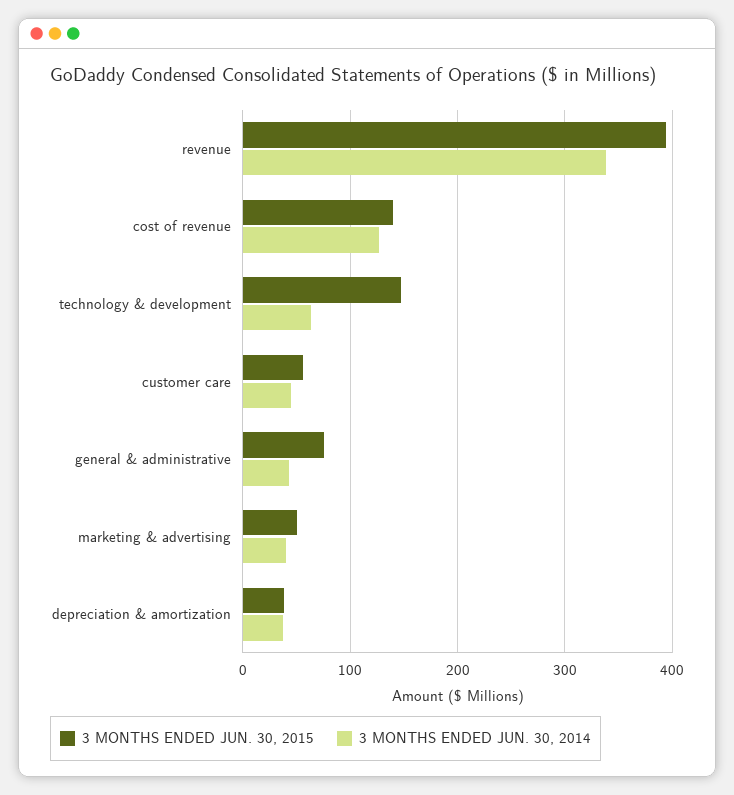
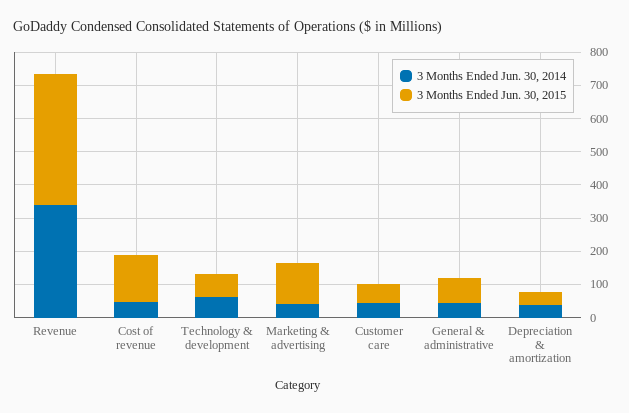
3 MONTHS ENDED JUN. 30, 2014, cost of revenue: 130 -> 50
3 MONTHS ENDED JUN. 30, 2015, technology & development: 150 -> 75
3 MONTHS ENDED JUN. 30, 2015, marketing & advertising: 50 -> 125

